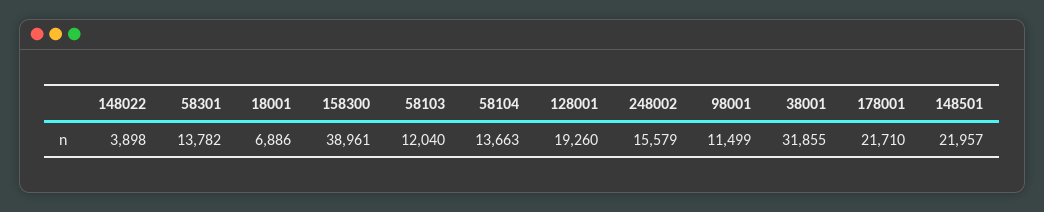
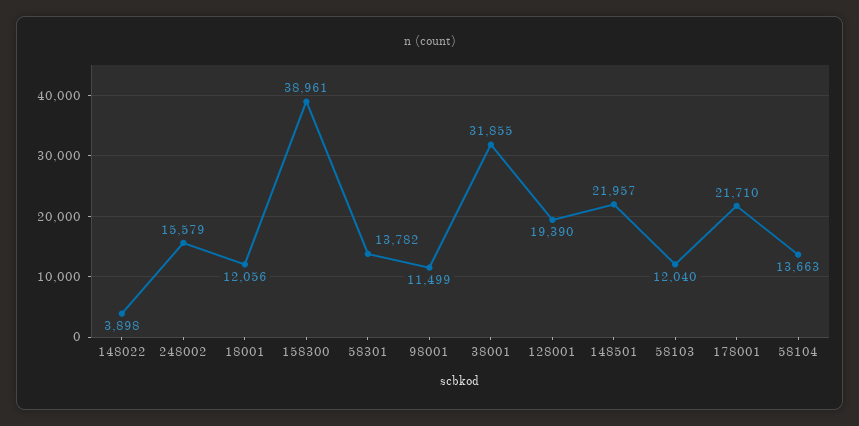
18001: 6886 -> 12056
128001: 19260 -> 19390

